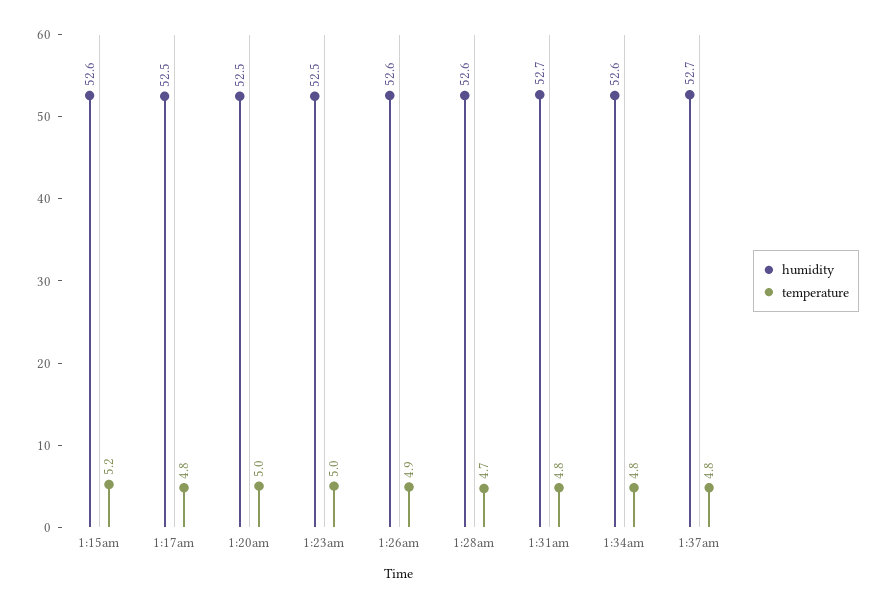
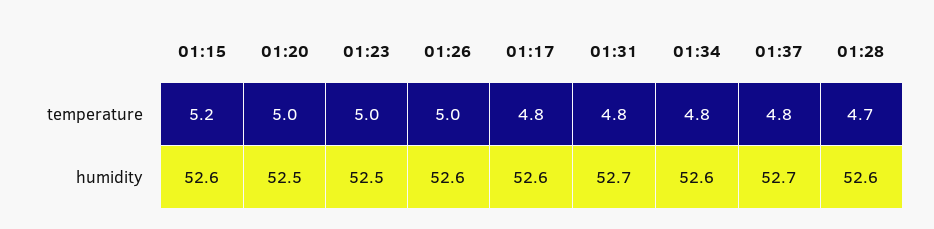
humidity, 1:17am: 52.5 -> 52.6
temperature, 1:26am: 4.9 -> 5

